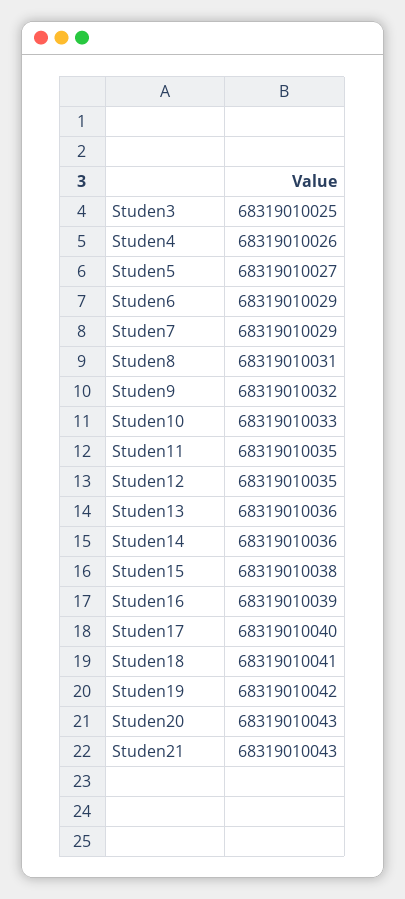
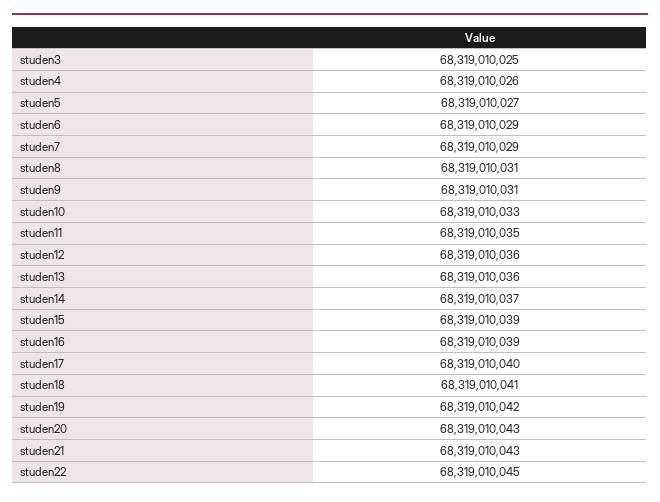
Studen9: 68319010032 -> 68319010031
Studen12: 68319010035 -> 68319010036
Studen14: 68319010036 -> 68319010037
Studen15: 68319010038 -> 68319010039
studen22: none -> 68319010045

